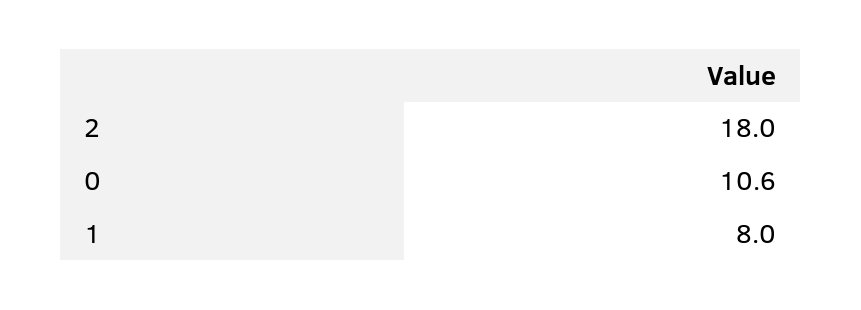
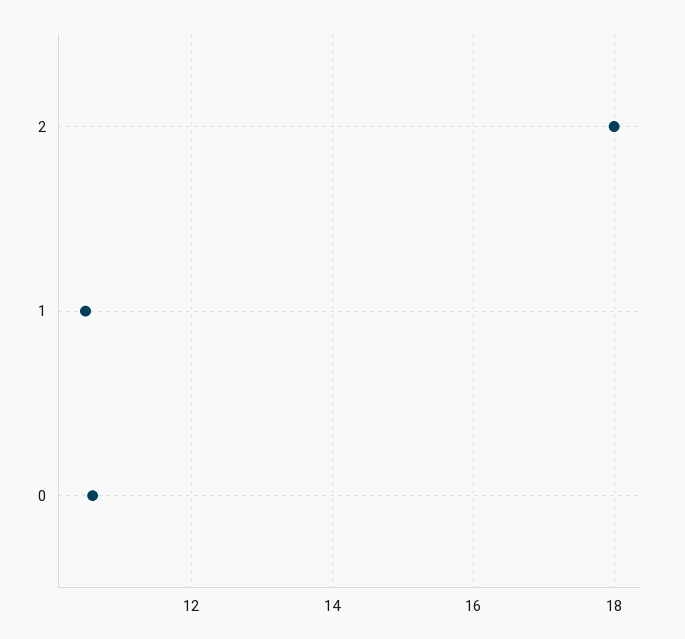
1: 8 -> 10.5

